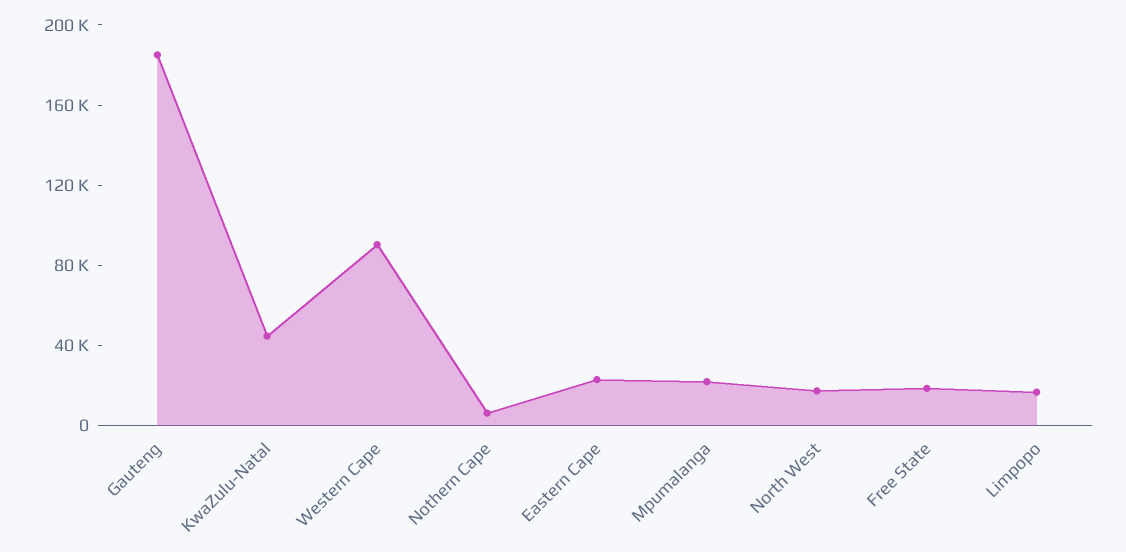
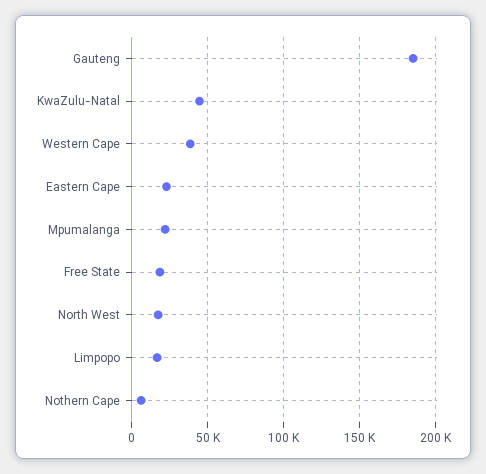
Western Cape: 90000 -> 40000

